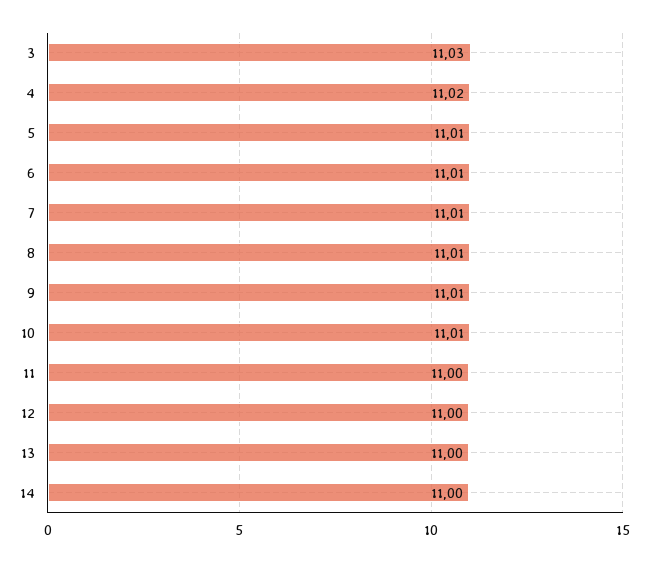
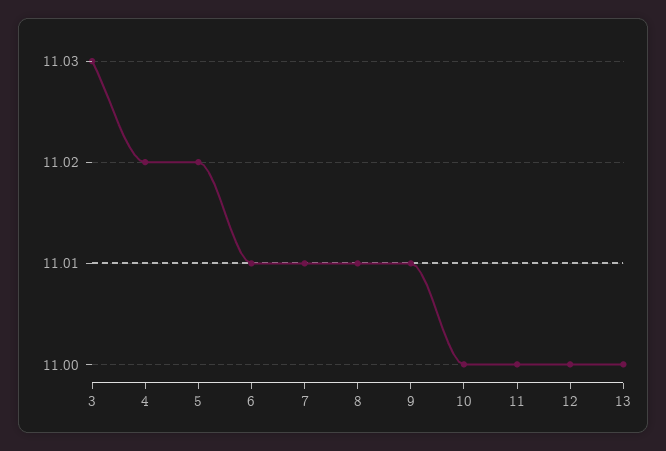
5: 11.01 -> 11.02
10: 11.01 -> 11
14: 11 -> none

